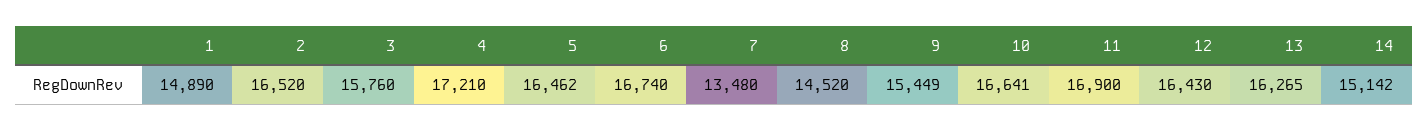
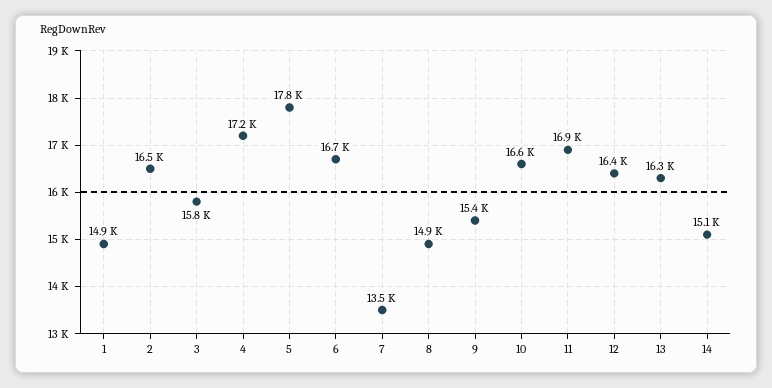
5: 16462 -> 17800
8: 14520 -> 14900

